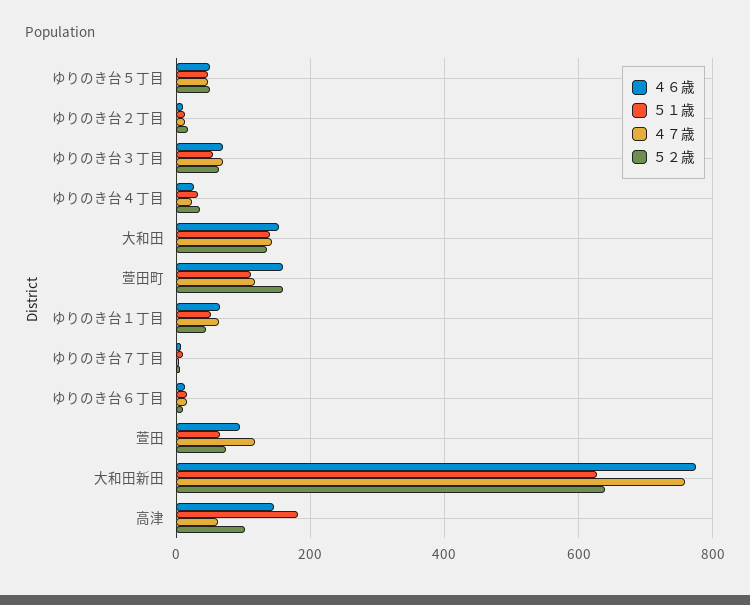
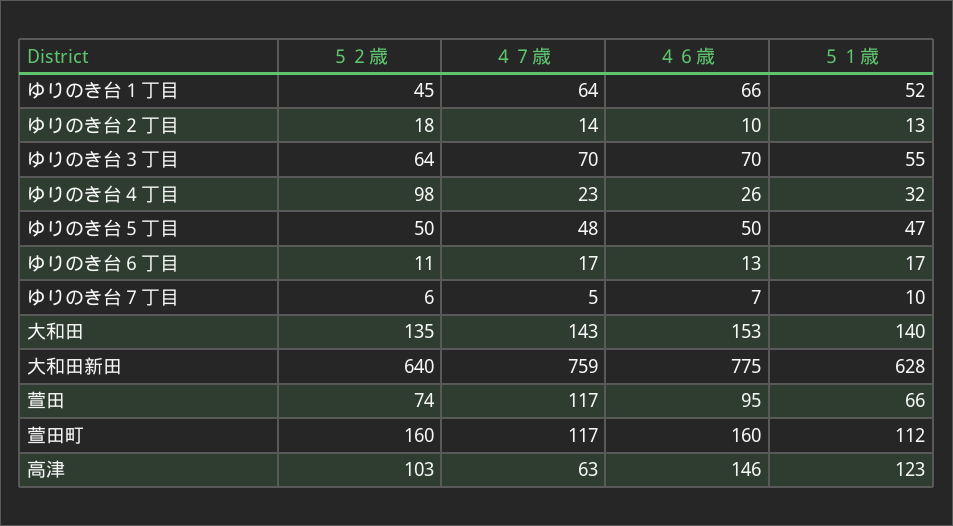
５２歳, ゆりのき台４丁目: 40 -> 98
５１歳, 高津: 180 -> 123

